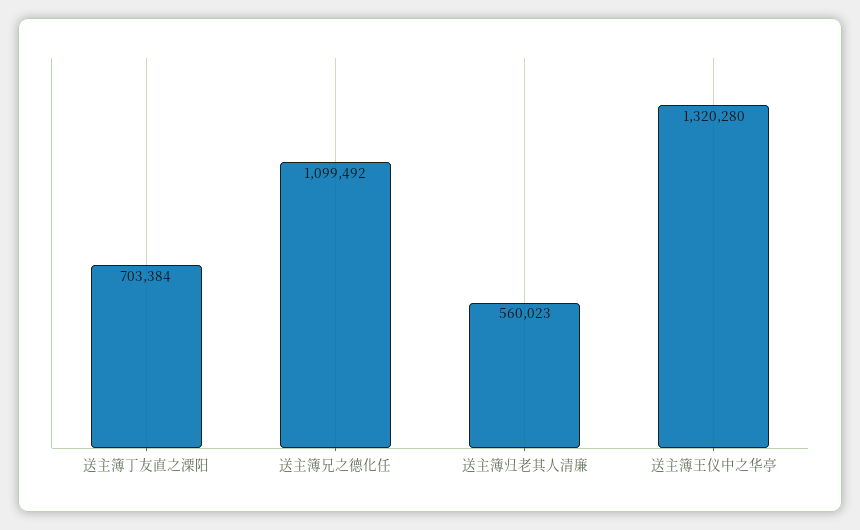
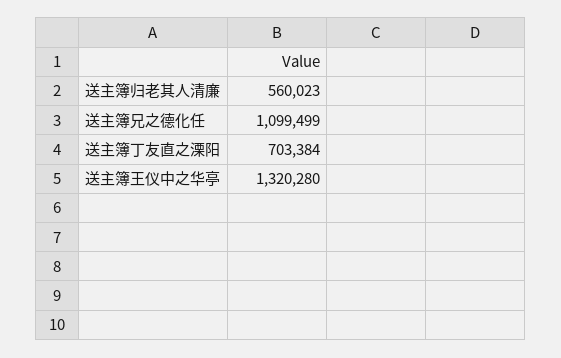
送主簿兄之德化任: 1099492 -> 1099499

